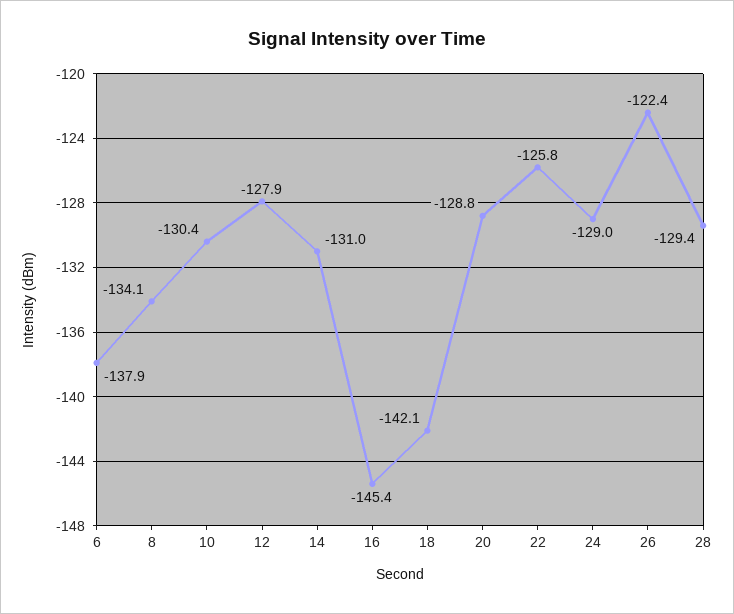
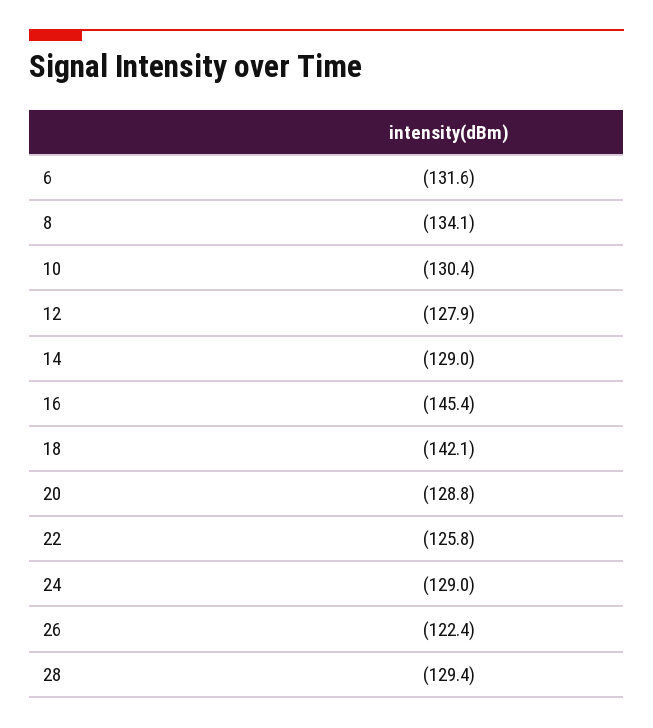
6: -137.9 -> -131.6
14: -131 -> -129

